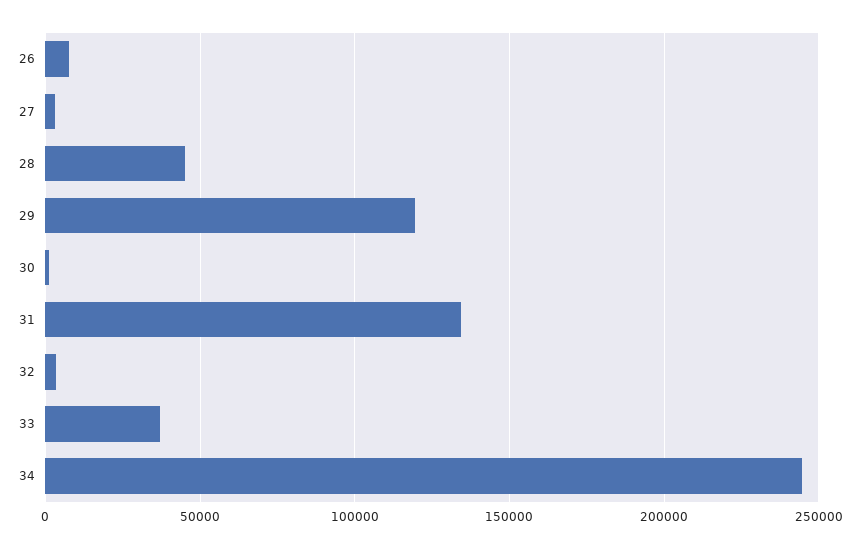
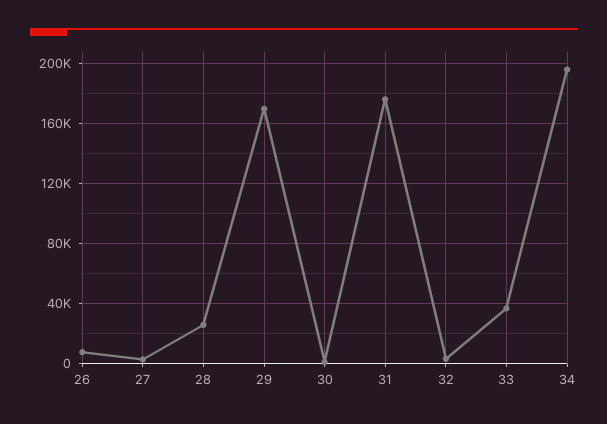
28: 45000 -> 25000
29: 120000 -> 170000
31: 135000 -> 175000
34: 245000 -> 195000

